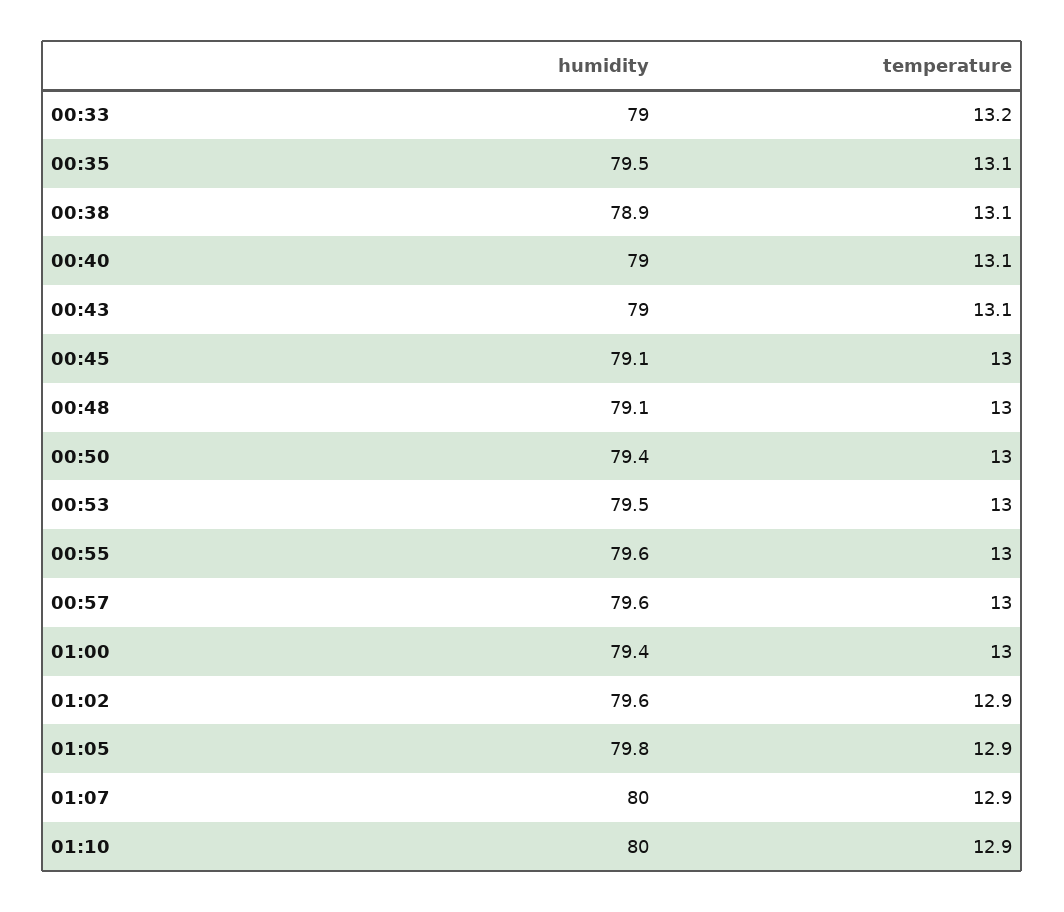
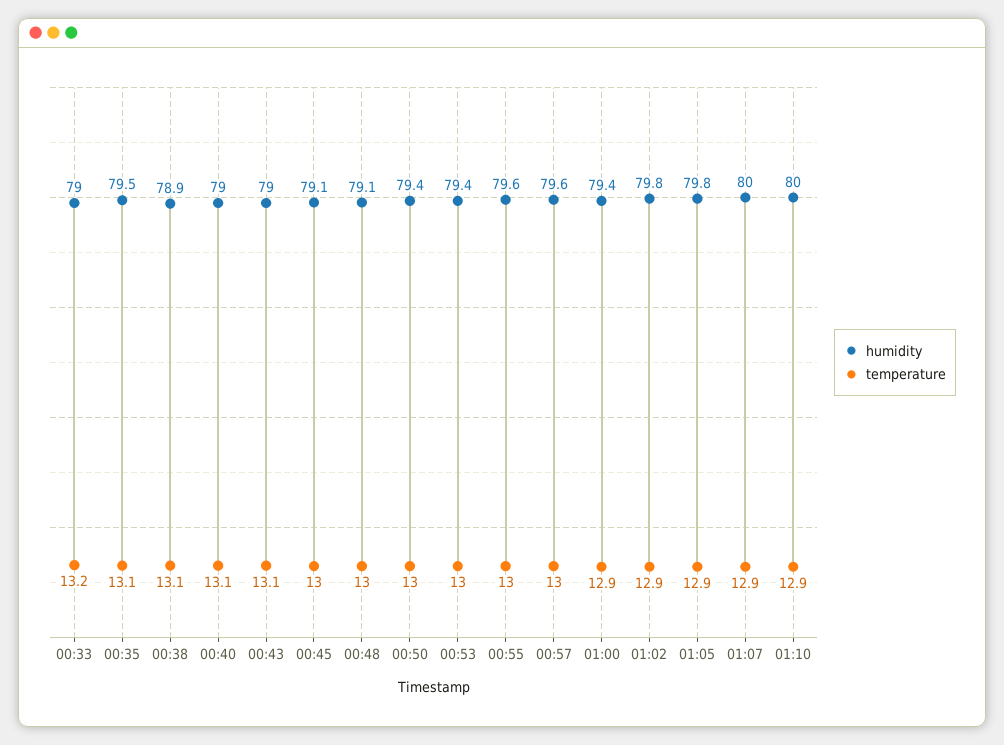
humidity, 00:53: 79.5 -> 79.4
temperature, 01:00: 13 -> 12.9
humidity, 01:02: 79.6 -> 79.8

